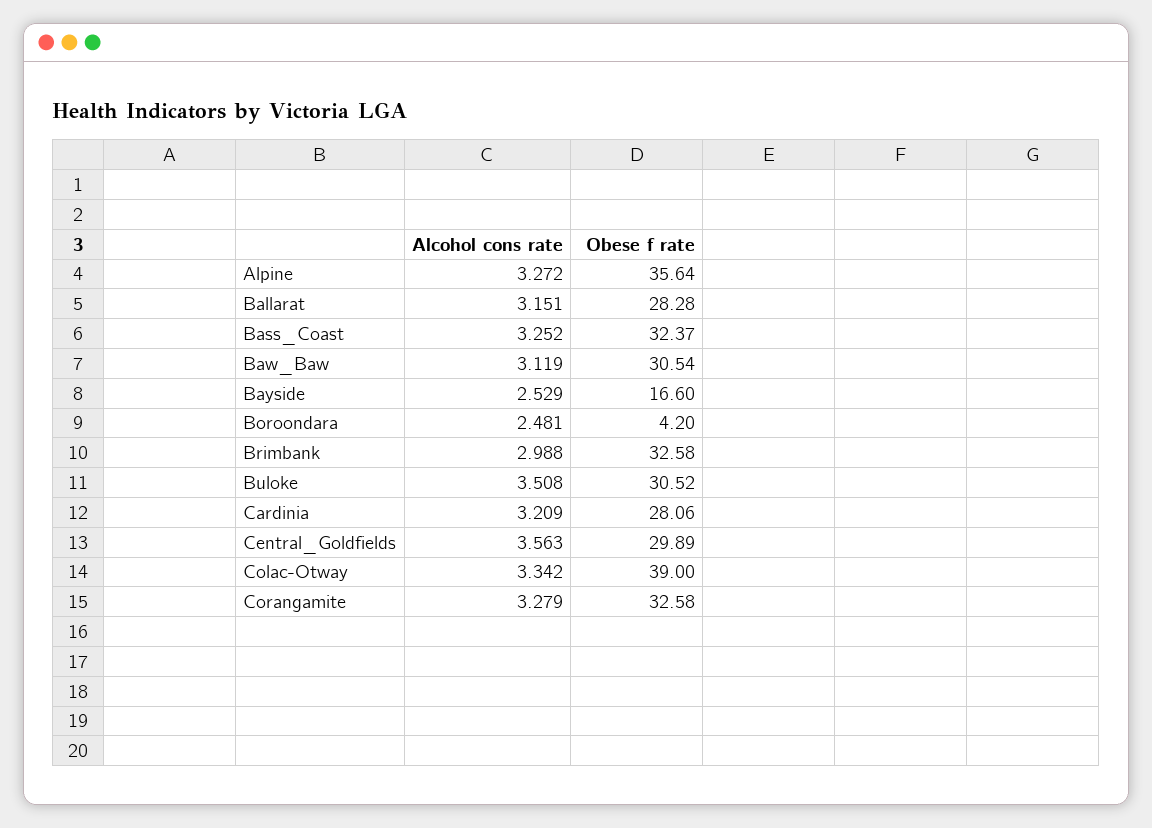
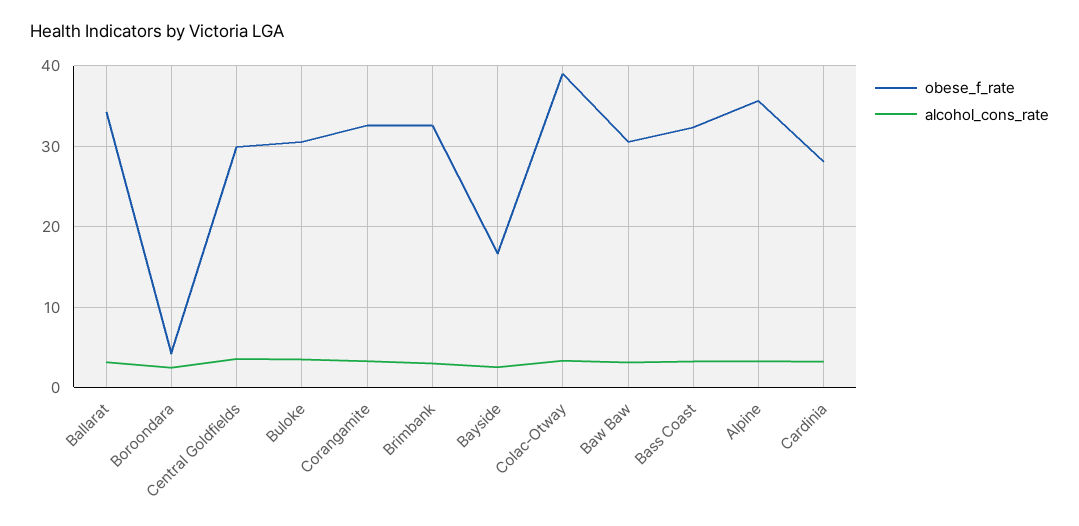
Obese f rate, Ballarat: 28.28 -> 34

